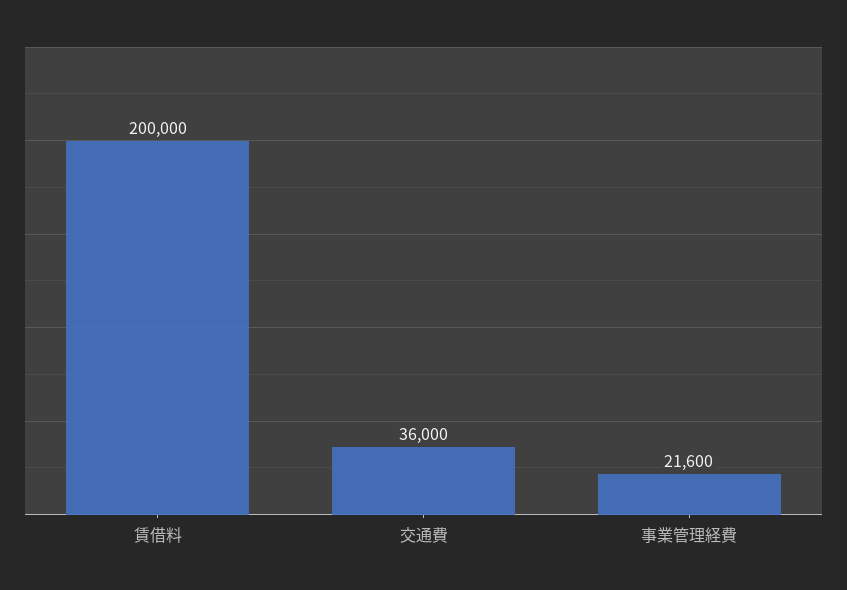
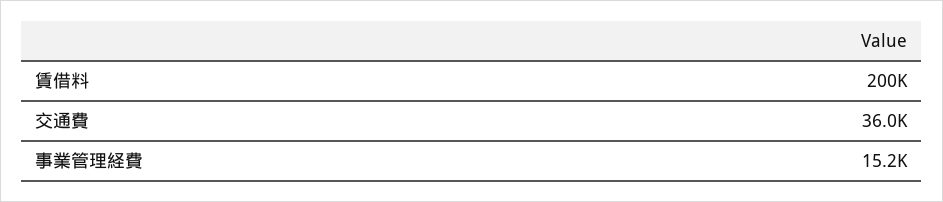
事業管理経費: 21600 -> 15200

